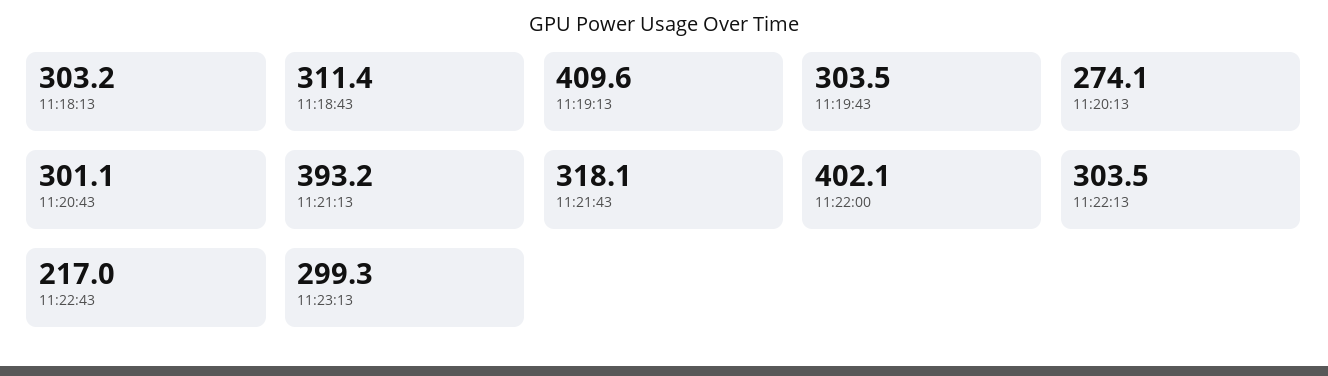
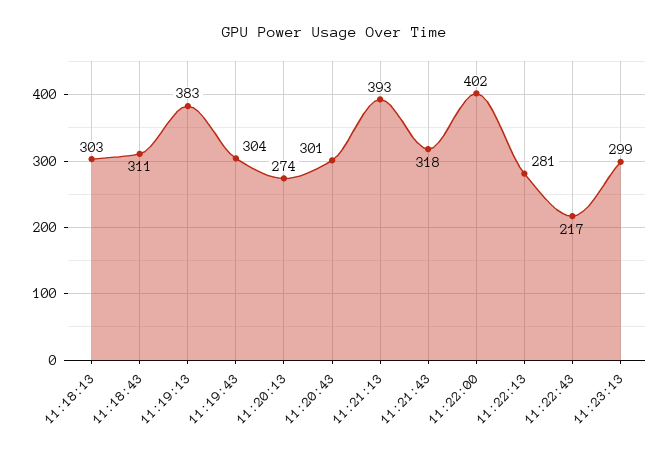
11:19:13: 409.6 -> 383
11:22:13: 303.5 -> 281

